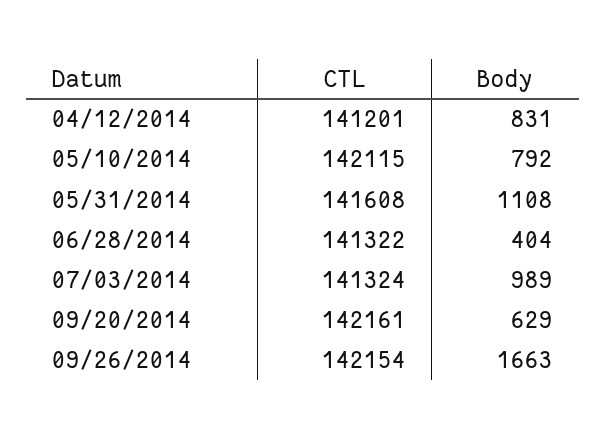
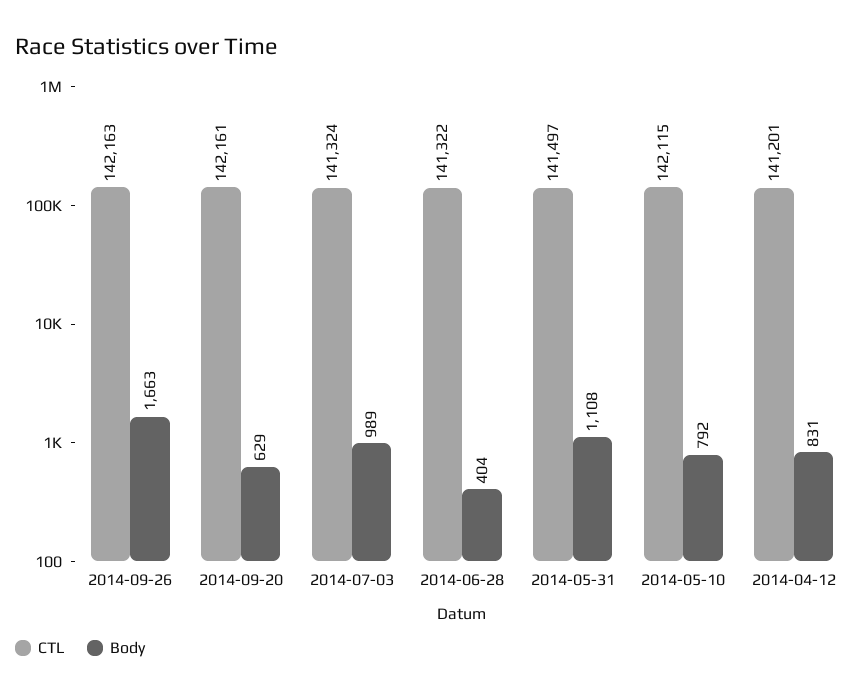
CTL, 05/31/2014: 141608 -> 141497
CTL, 09/26/2014: 142154 -> 142163

